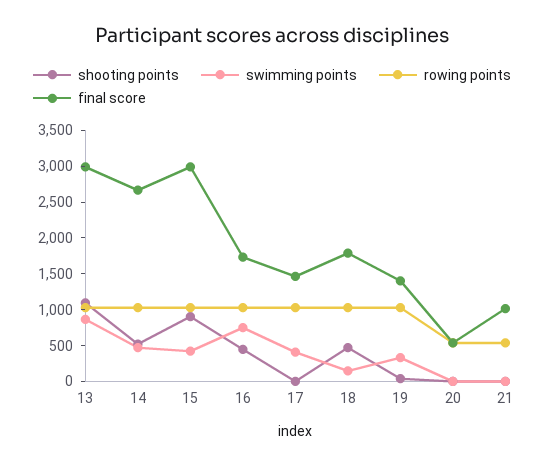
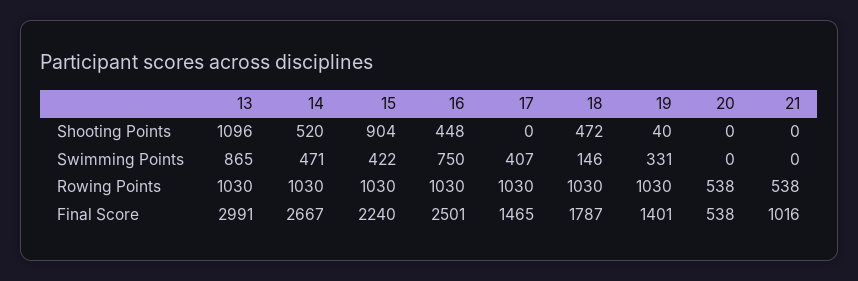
final score, 15: 3000 -> 2240
final score, 16: 1750 -> 2501

